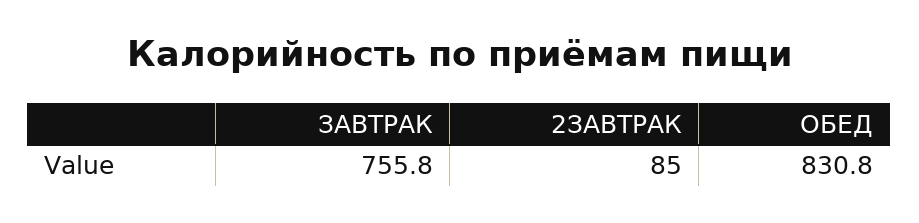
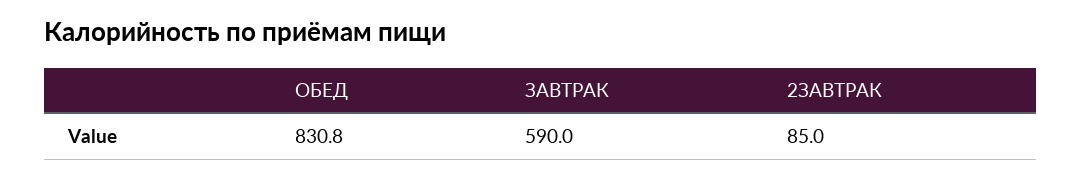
ЗАВТРАК: 755.8 -> 590

